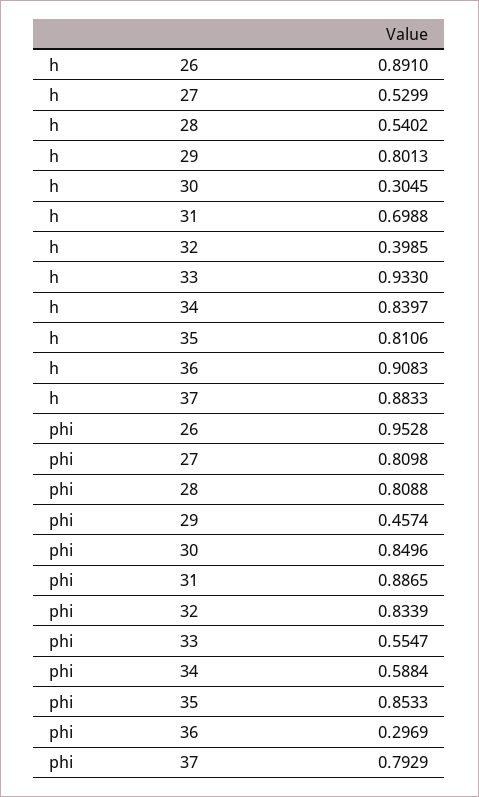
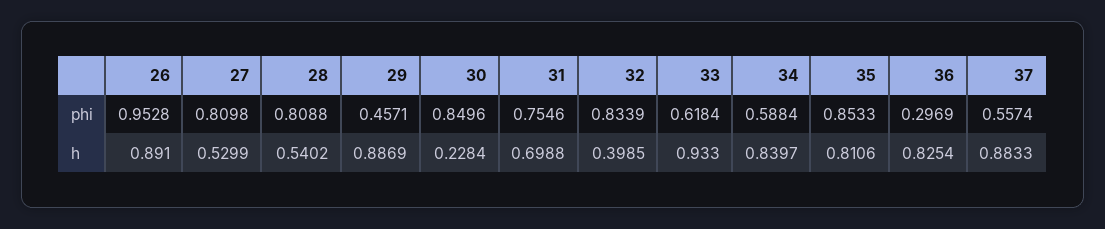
h, 29: 0.8013 -> 0.8869
h, 30: 0.3045 -> 0.2284
h, 36: 0.9083 -> 0.8254
phi, 29: 0.4574 -> 0.4571
phi, 31: 0.8865 -> 0.7546
phi, 33: 0.5547 -> 0.6184
phi, 37: 0.7929 -> 0.5574

